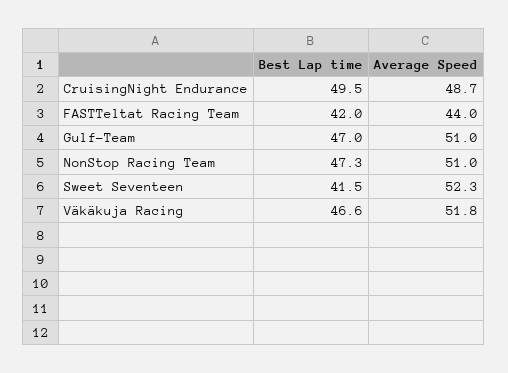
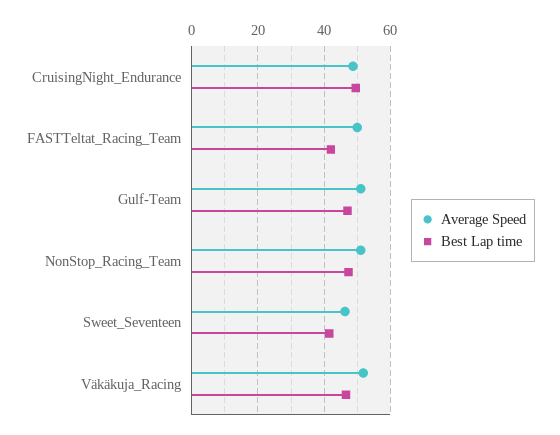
Average Speed, FASTTeltat Racing Team: 44 -> 50
Average Speed, Sweet Seventeen: 52.3 -> 46

